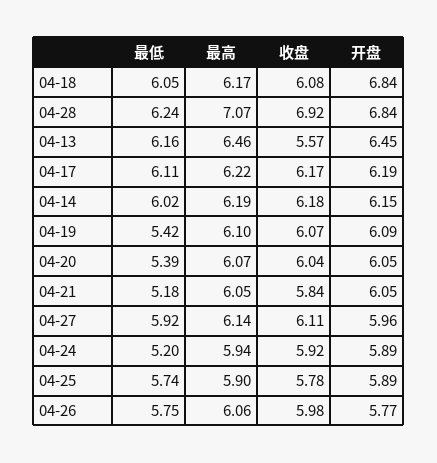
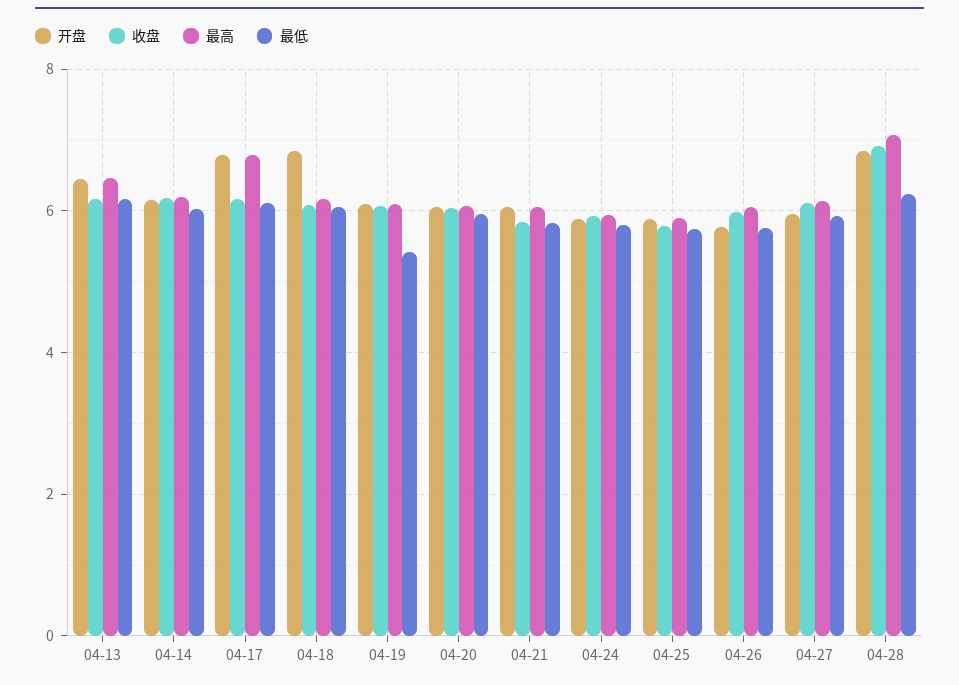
收盘, 04-13: 5.57 -> 6.2
最高, 04-17: 6.22 -> 6.8
开盘, 04-17: 6.19 -> 6.8
最低, 04-20: 5.39 -> 6
最低, 04-21: 5.18 -> 5.8
最低, 04-24: 5.2 -> 5.8

